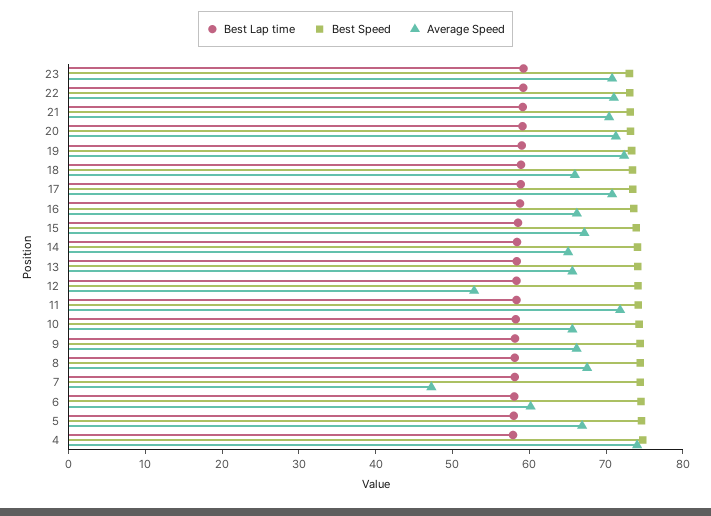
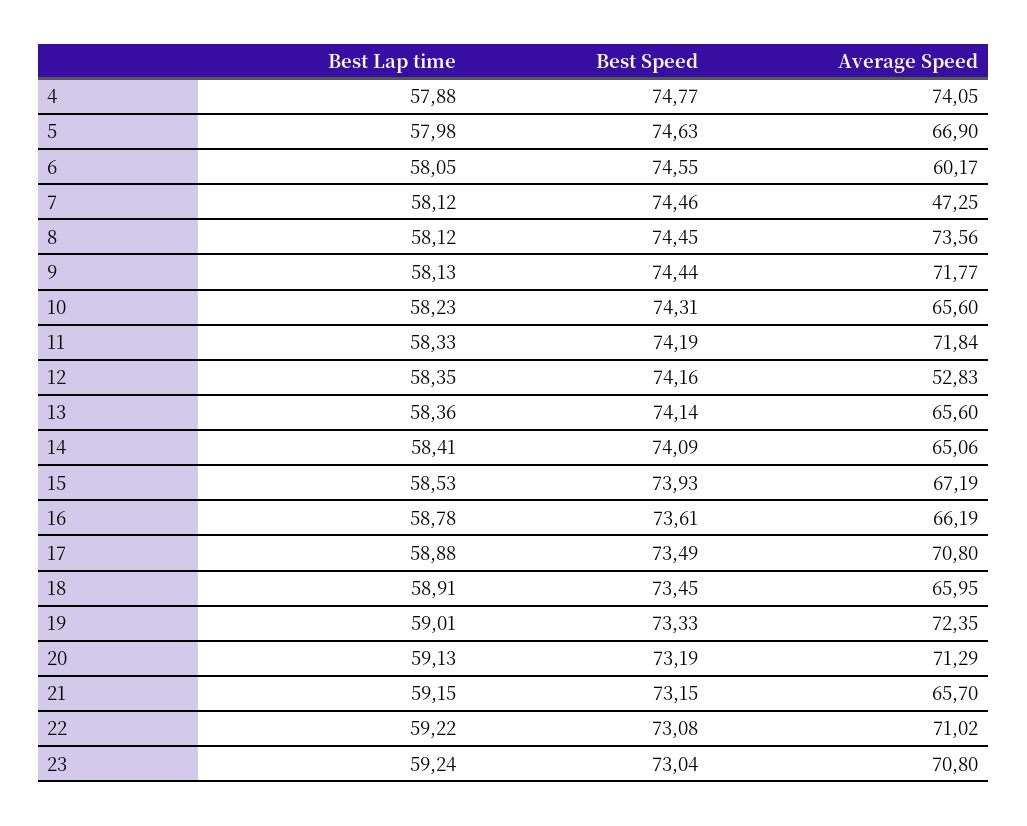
Average Speed, 21: 70 -> 65.7
Average Speed, 9: 66 -> 71.77
Average Speed, 8: 68 -> 73.56

